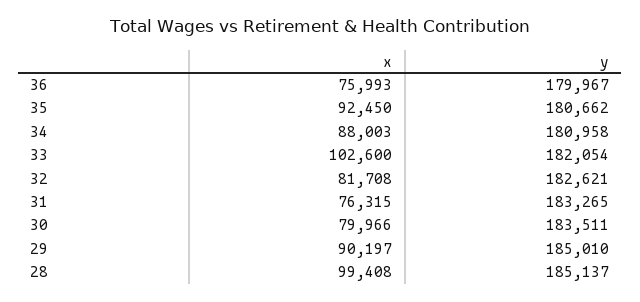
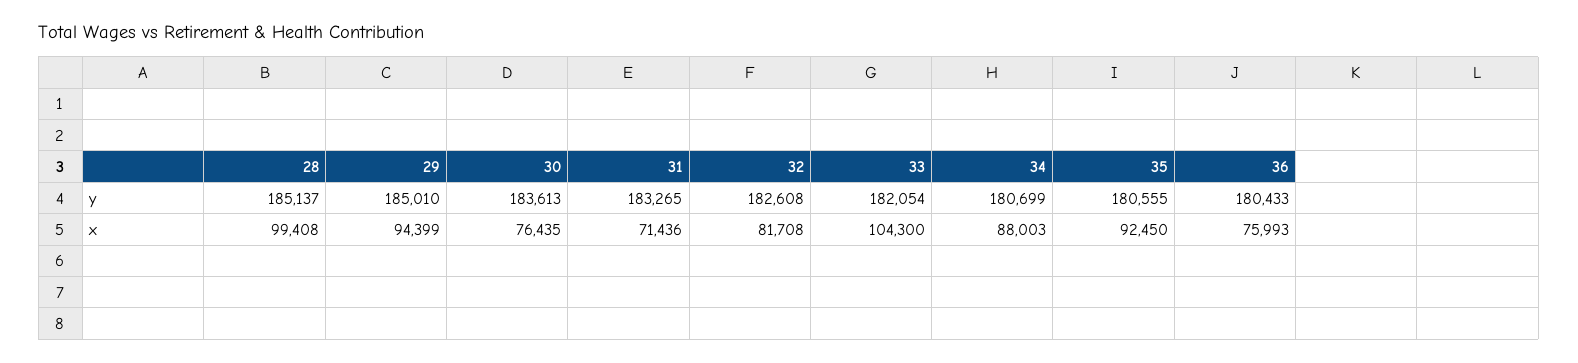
y, 36: 179967 -> 180433
y, 35: 180662 -> 180555
y, 34: 180958 -> 180699
x, 33: 102600 -> 104300
y, 32: 182621 -> 182608
x, 31: 76315 -> 71436
x, 30: 79966 -> 76435
y, 30: 183511 -> 183613
x, 29: 90197 -> 94399

